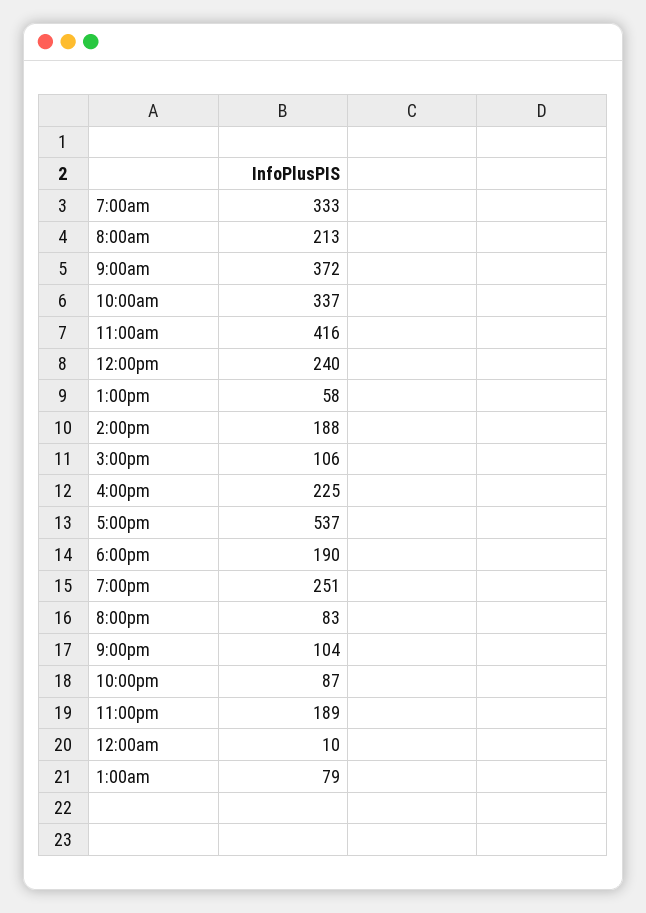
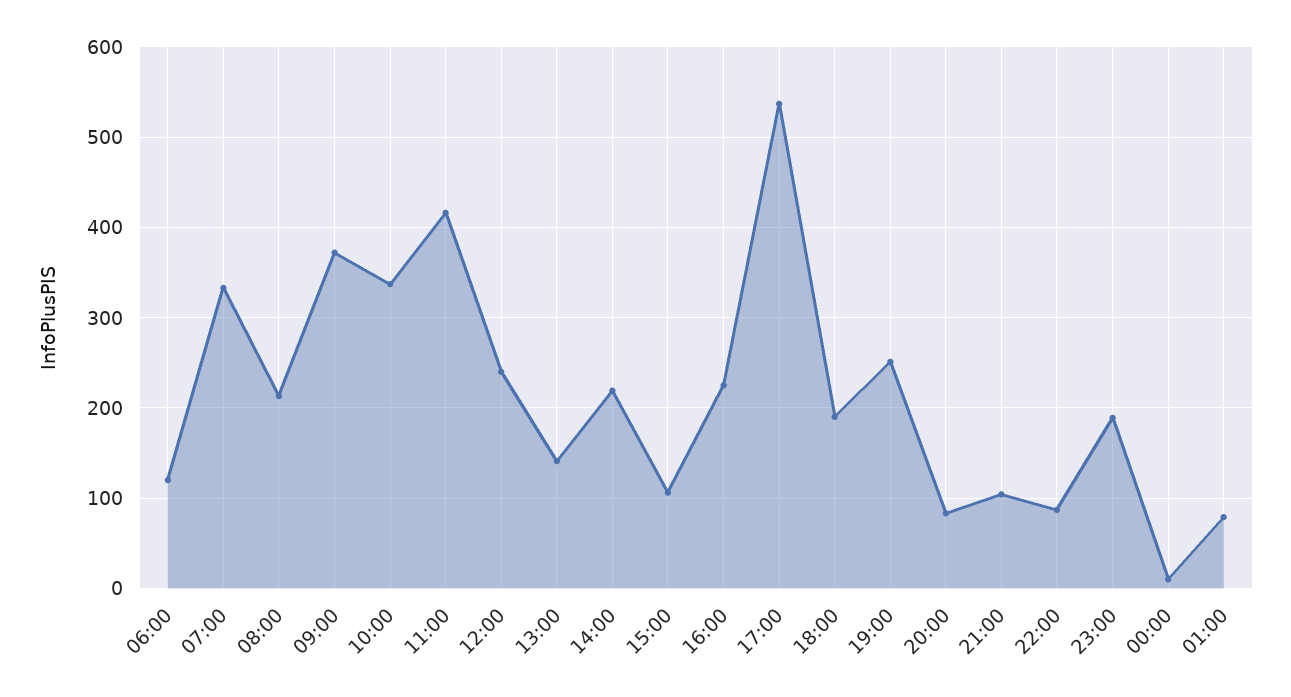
1:00pm: 58 -> 140
2:00pm: 188 -> 220
06:00: none -> 120

